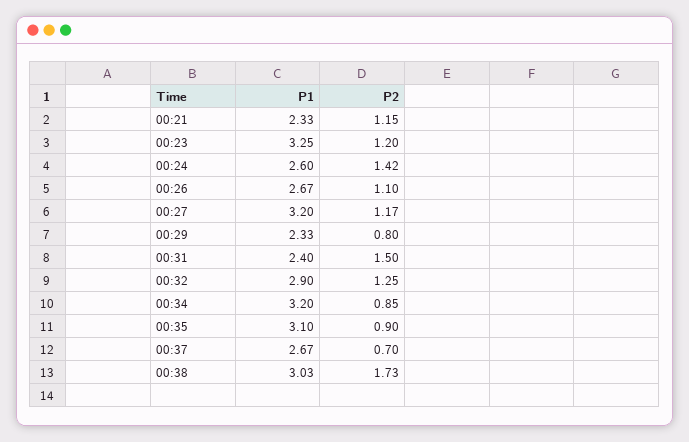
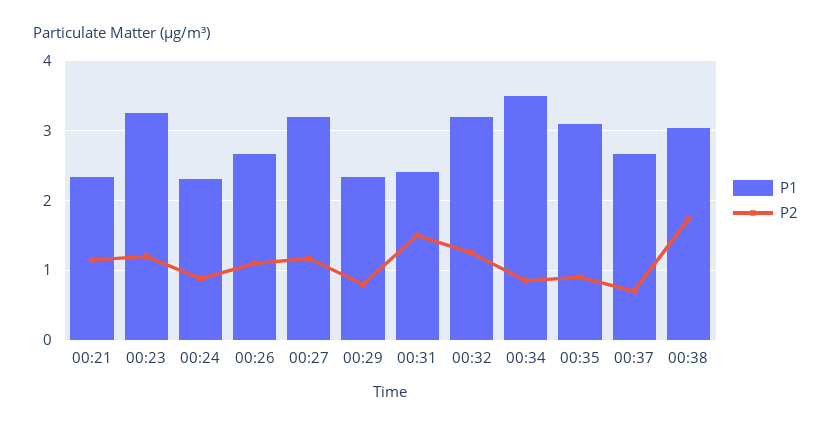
P1, 00:24: 2.6 -> 2.3
P2, 00:24: 1.42 -> 0.9
P1, 00:32: 2.9 -> 3.2
P1, 00:34: 3.2 -> 3.5

